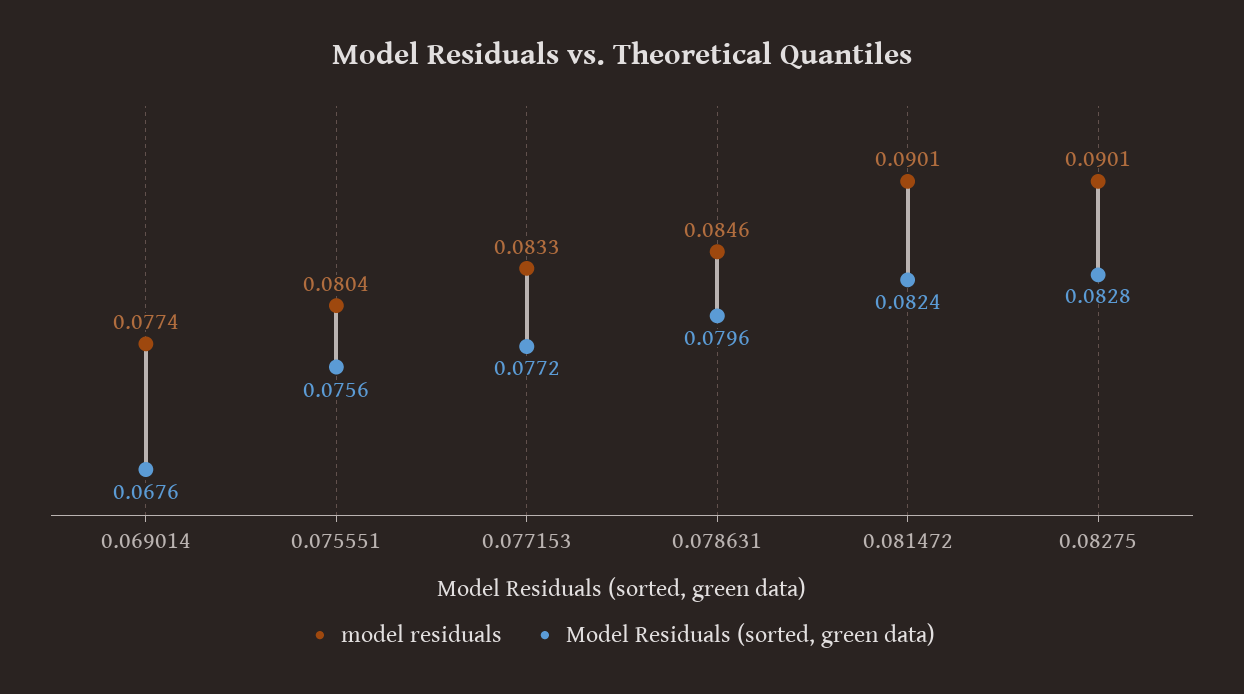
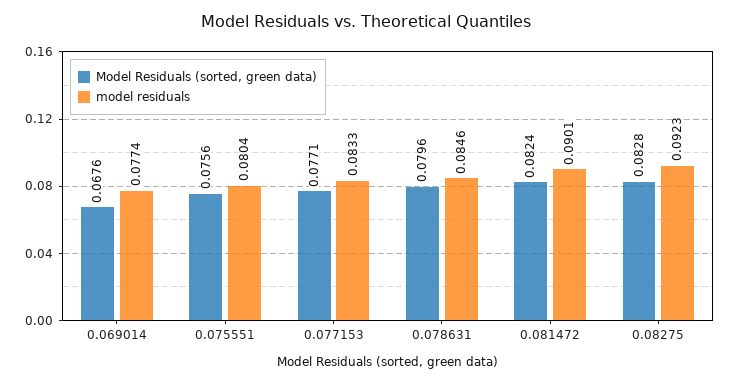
Model Residuals (sorted, green data), 0.077153: 0.0772 -> 0.0771
model residuals, 0.08275: 0.0901 -> 0.0923

